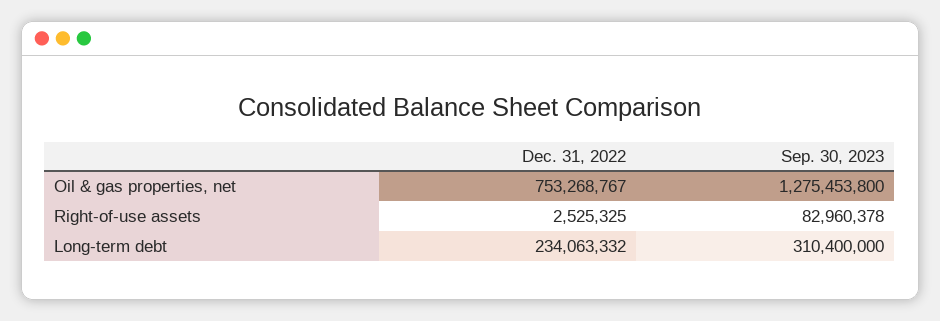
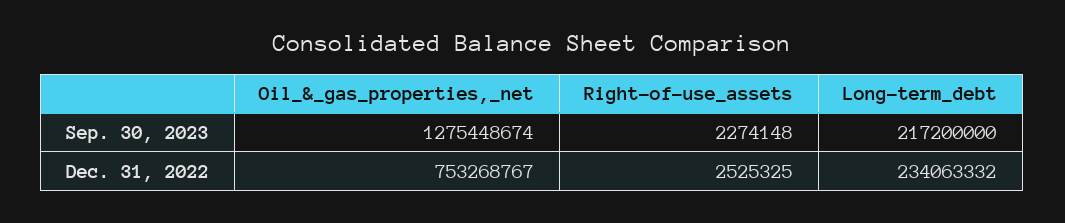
Sep. 30, 2023, Oil & gas properties, net: 1275453800 -> 1275448674
Sep. 30, 2023, Right-of-use assets: 82960378 -> 2274148
Sep. 30, 2023, Long-term debt: 310400000 -> 217200000

